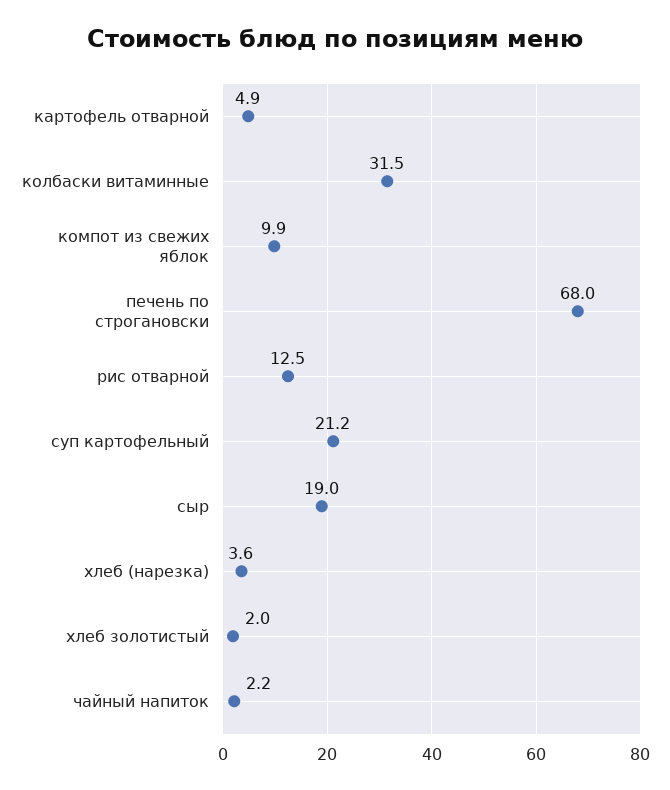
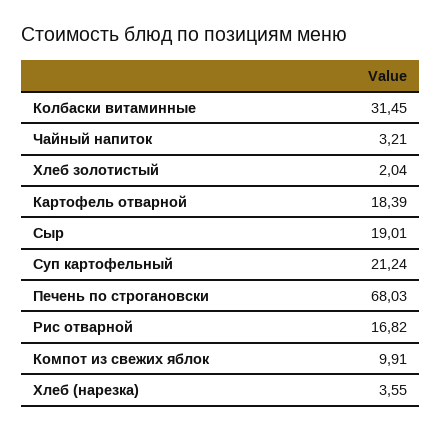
картофель отварной: 4.9 -> 18.39
рис отварной: 12.5 -> 16.82
чайный напиток: 2.2 -> 3.21

